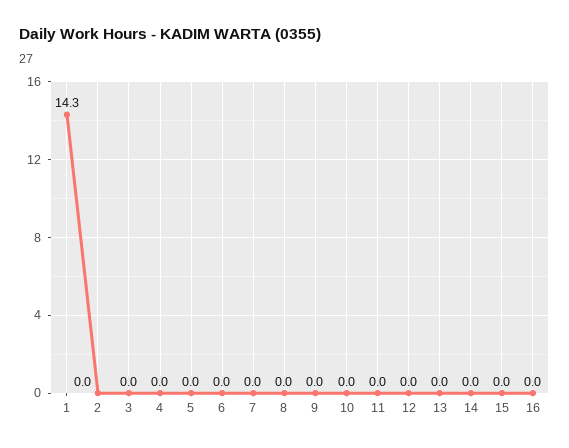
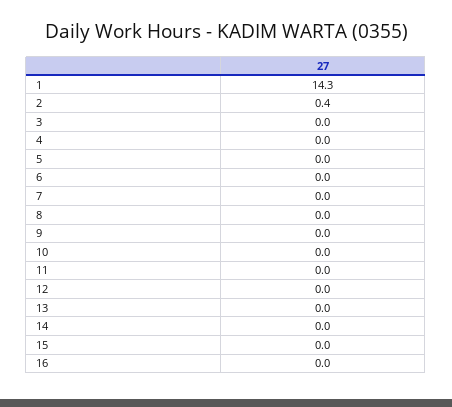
2: 0 -> 0.4

